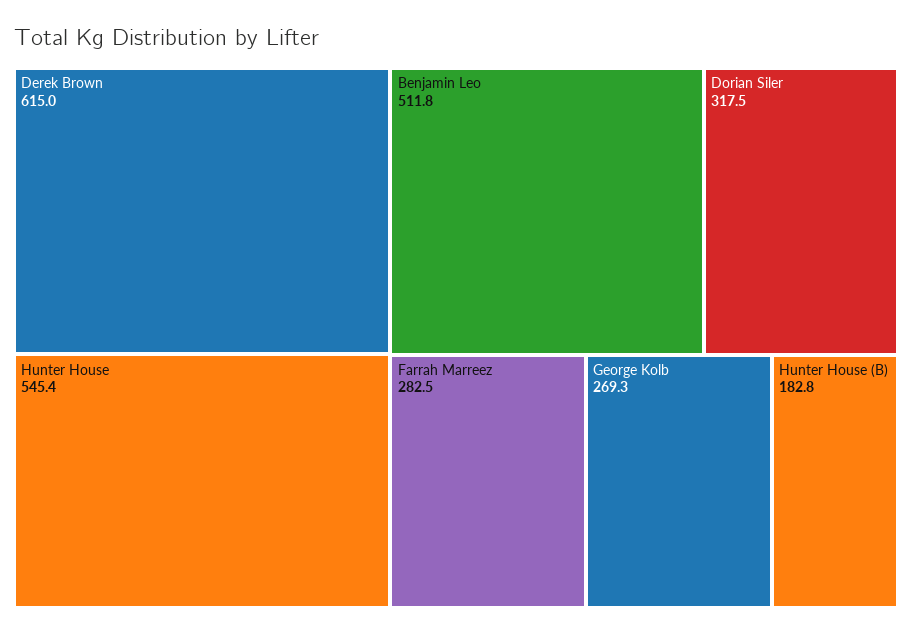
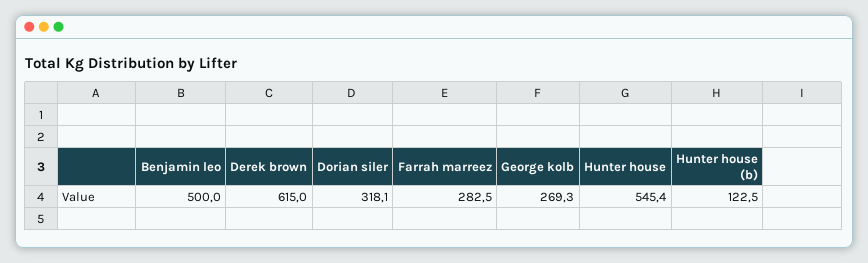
Benjamin Leo: 511.8 -> 500
Dorian Siler: 317.5 -> 318.1
Hunter House (B): 182.8 -> 122.5

